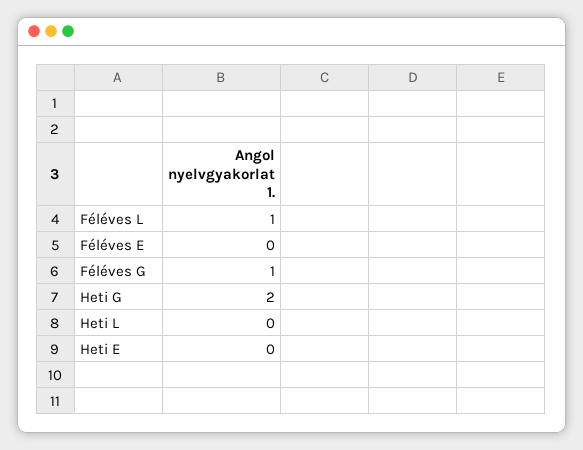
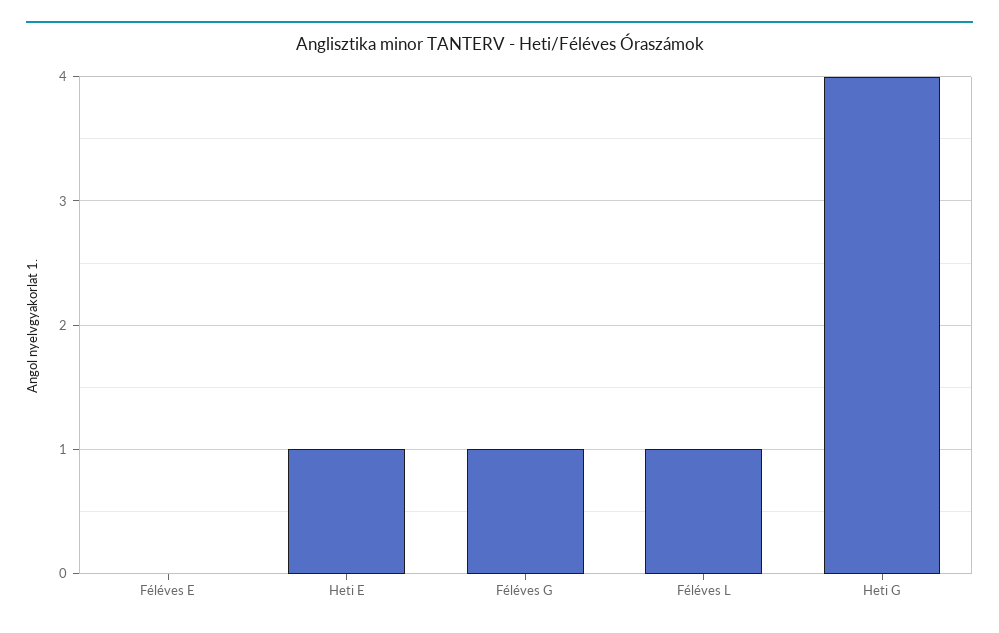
Heti G: 2 -> 4
Heti L: 0 -> none
Heti E: 0 -> 1

